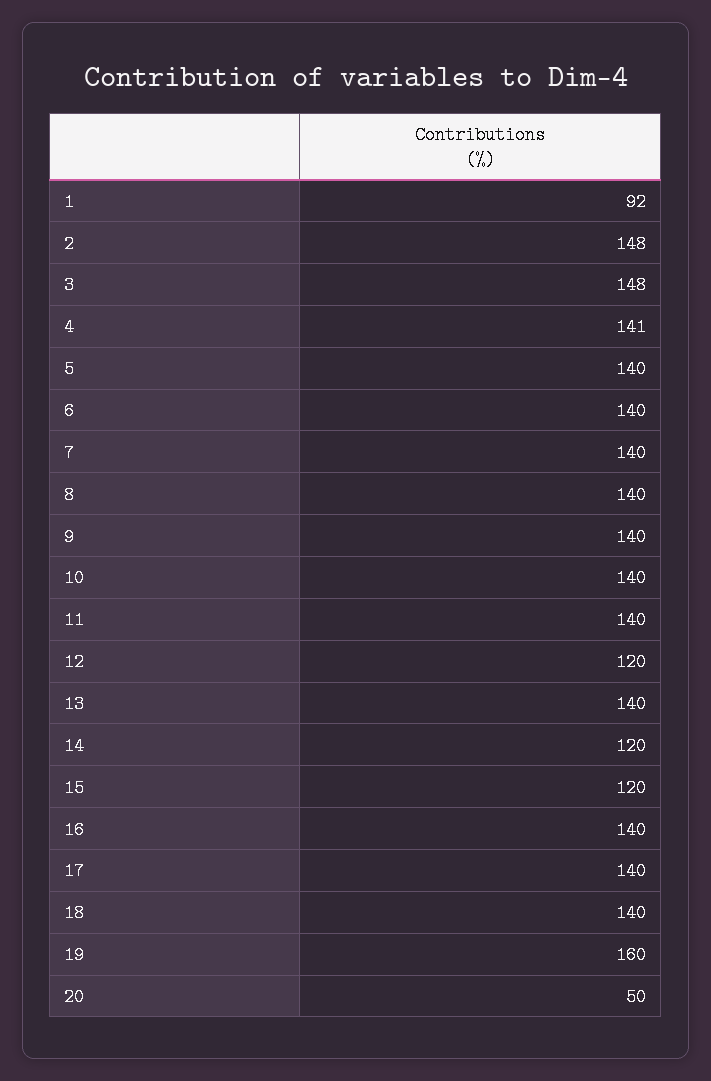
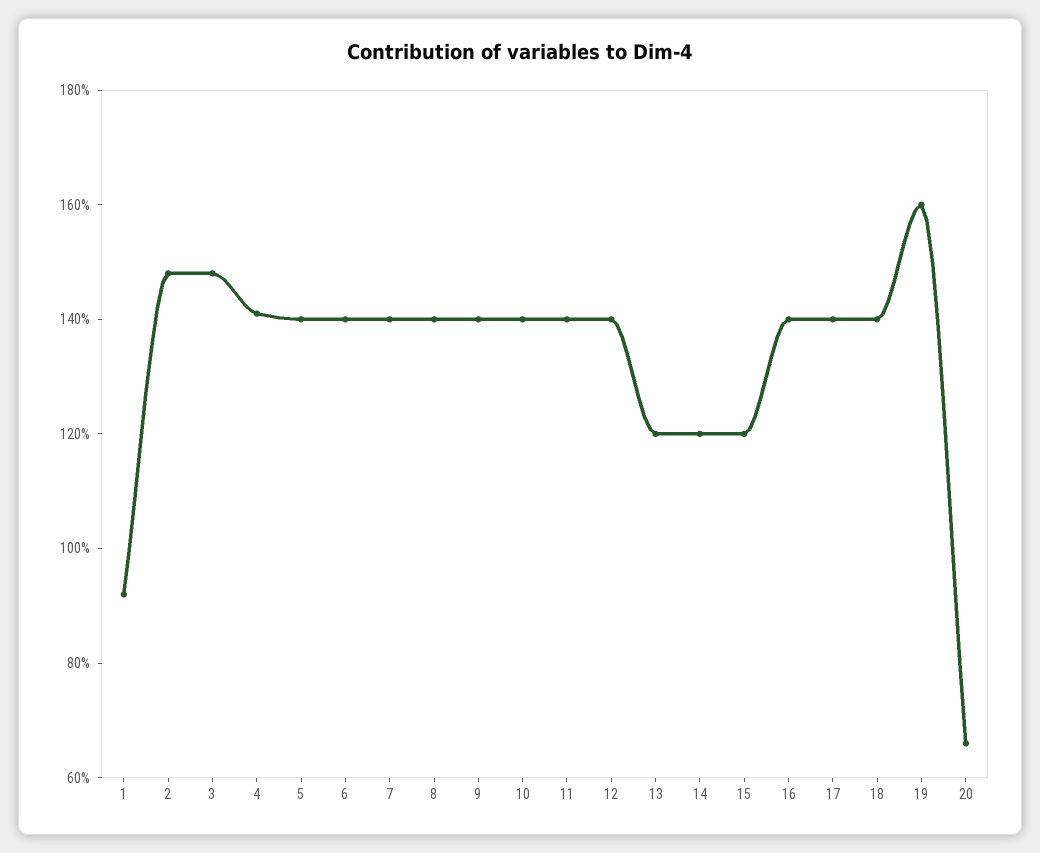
12: 120 -> 140
13: 140 -> 120
20: 50 -> 65

